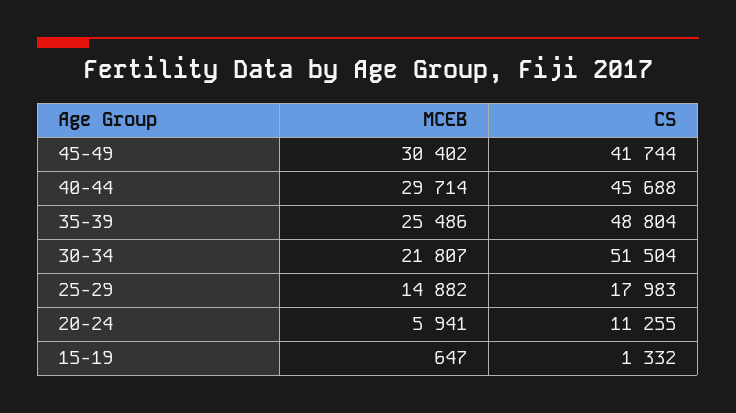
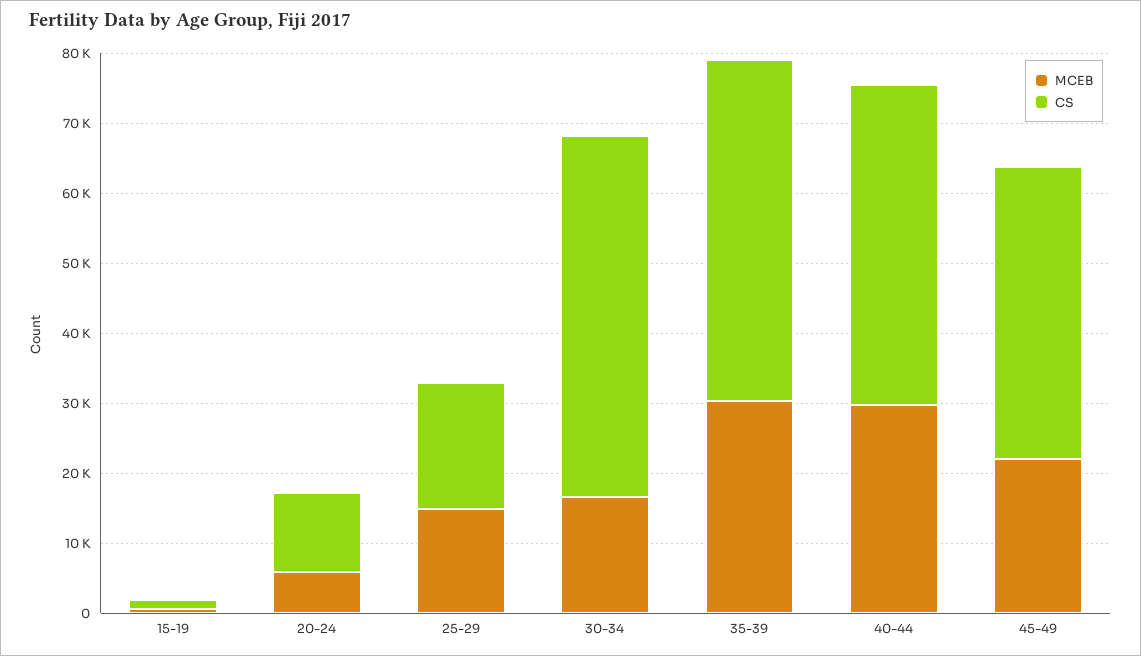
MCEB, 45-49: 30402 -> 22000
MCEB, 35-39: 25486 -> 30000
MCEB, 30-34: 21807 -> 16000

